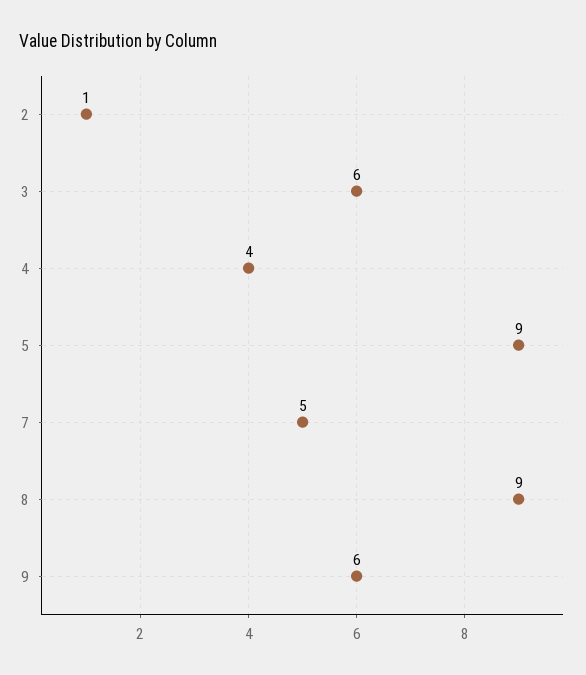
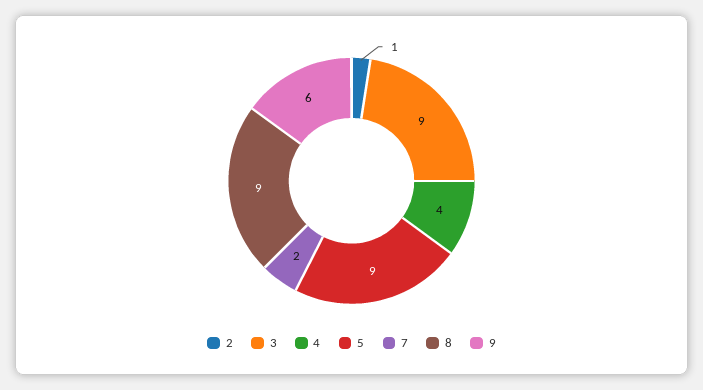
3: 6 -> 9
7: 5 -> 2

